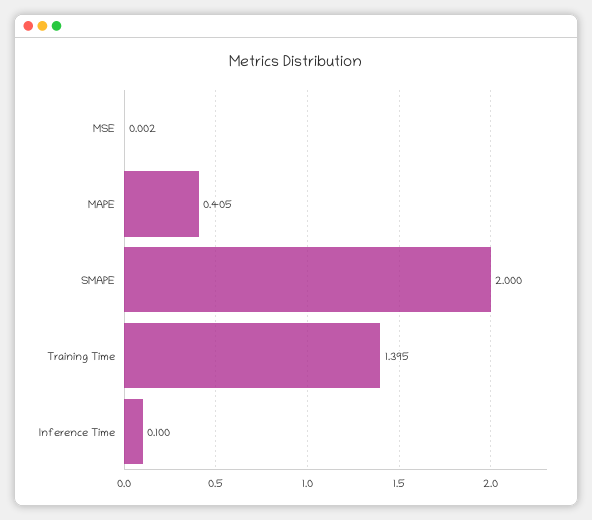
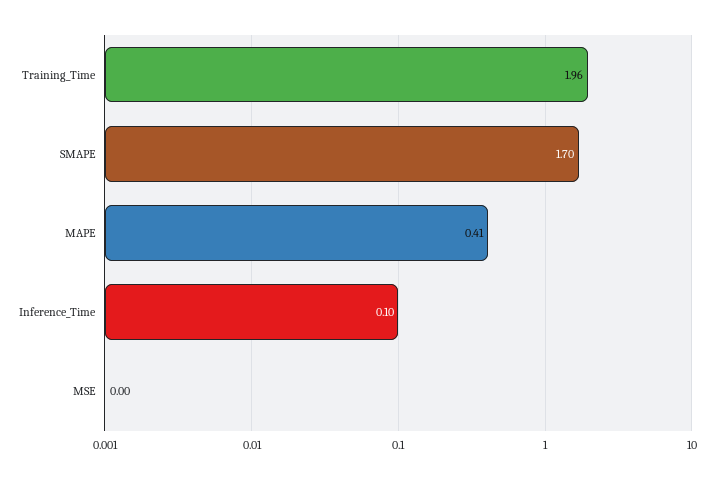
SMAPE: 2 -> 1.7
Training Time: 1.395 -> 1.96

